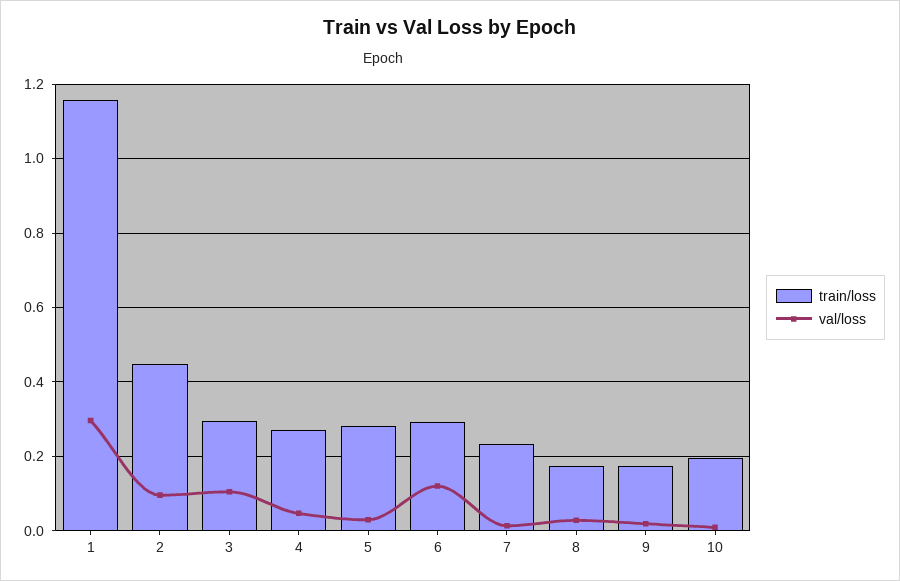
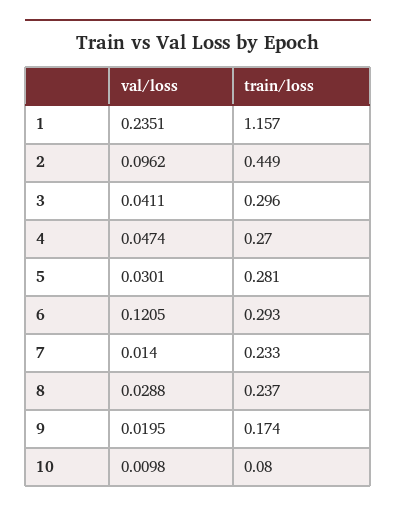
val/loss, 1: 0.3 -> 0.2351
val/loss, 3: 0.1 -> 0.0411
train/loss, 8: 0.18 -> 0.237
train/loss, 10: 0.2 -> 0.08

